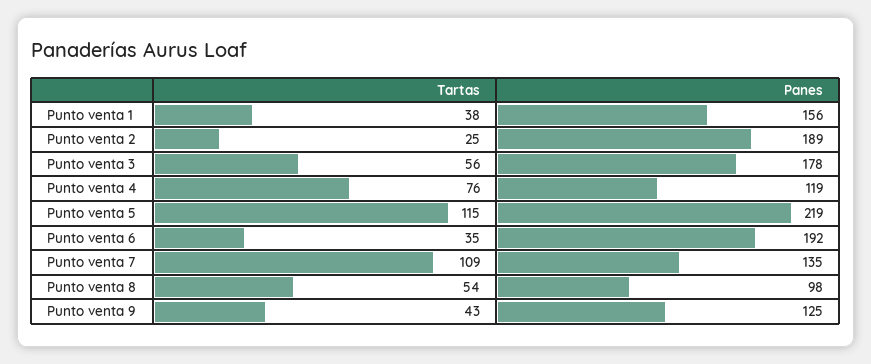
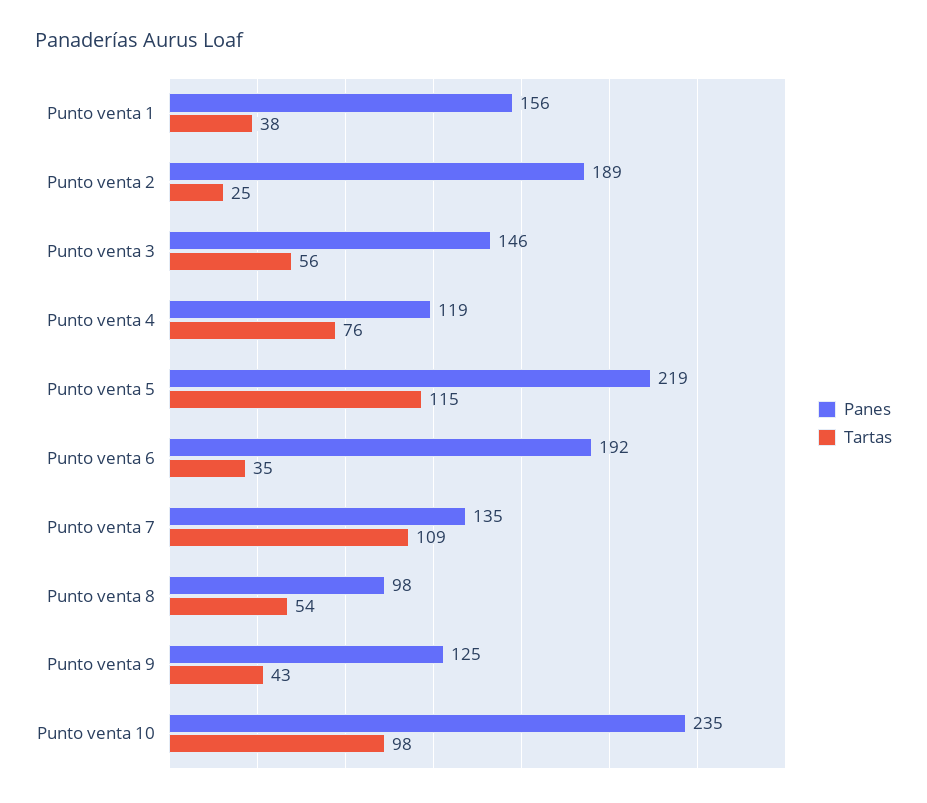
Panes, Punto venta 3: 178 -> 146
Panes, Punto venta 10: none -> 235
Tartas, Punto venta 10: none -> 98

